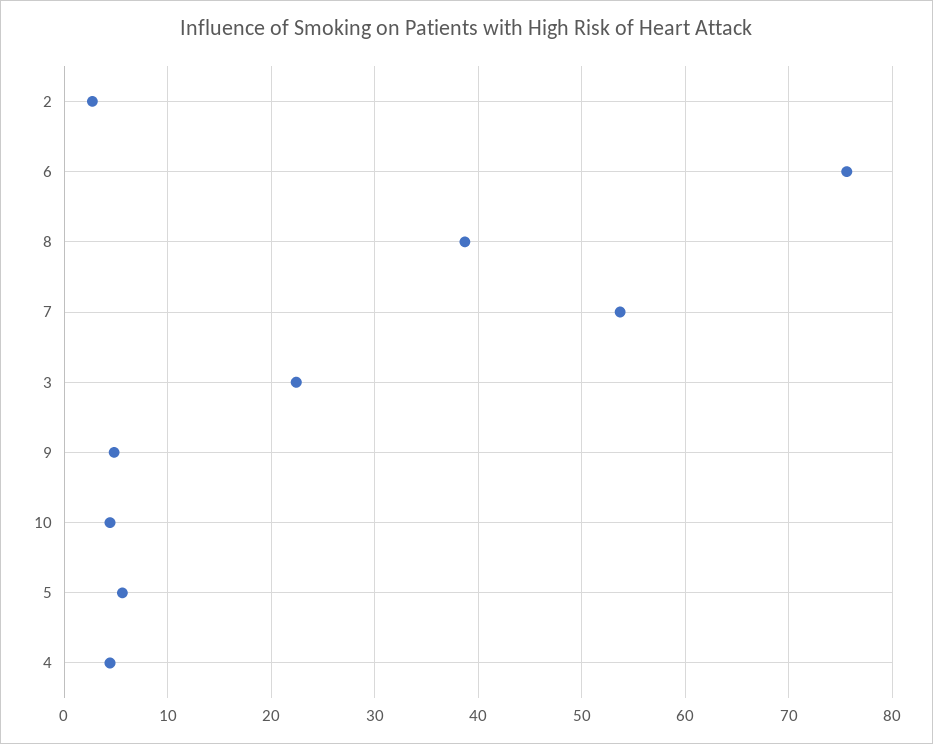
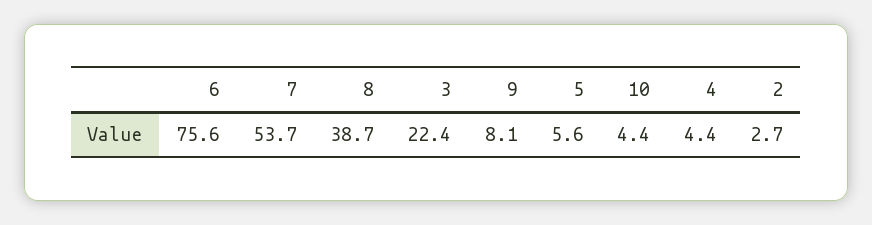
9: 5 -> 8.1

